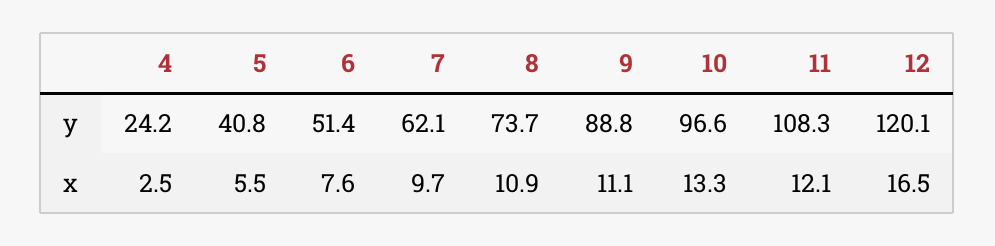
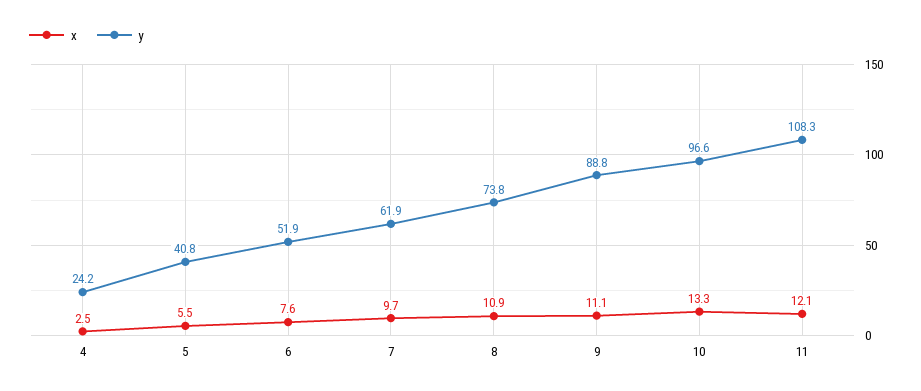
y, 6: 51.4 -> 51.9
y, 7: 62.1 -> 61.9
y, 8: 73.7 -> 73.8
y, 12: 120.1 -> none
x, 12: 16.5 -> none

